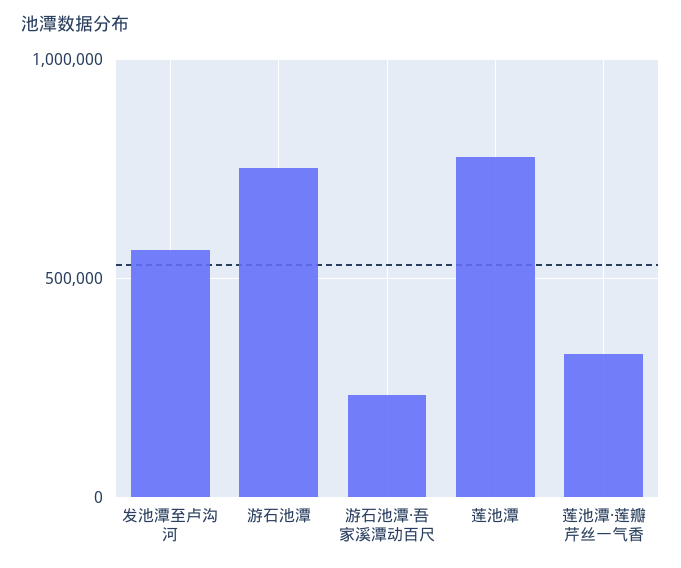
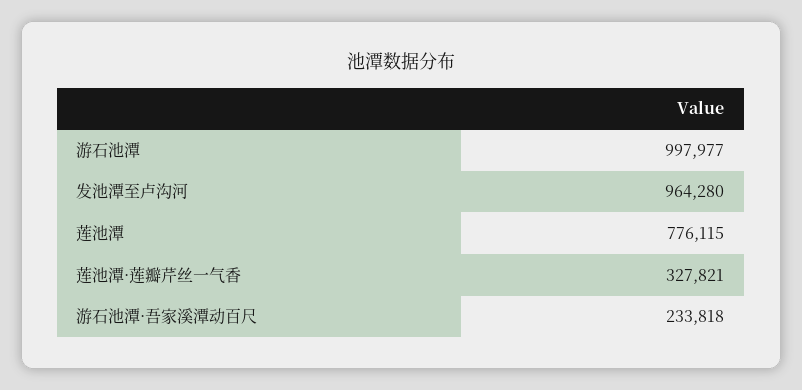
发池潭至卢沟河: 550000 -> 964280
游石池潭: 750000 -> 997977

